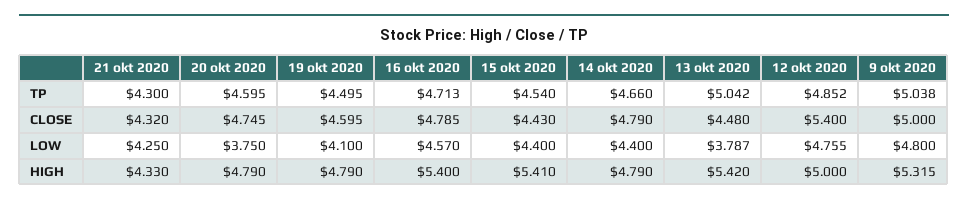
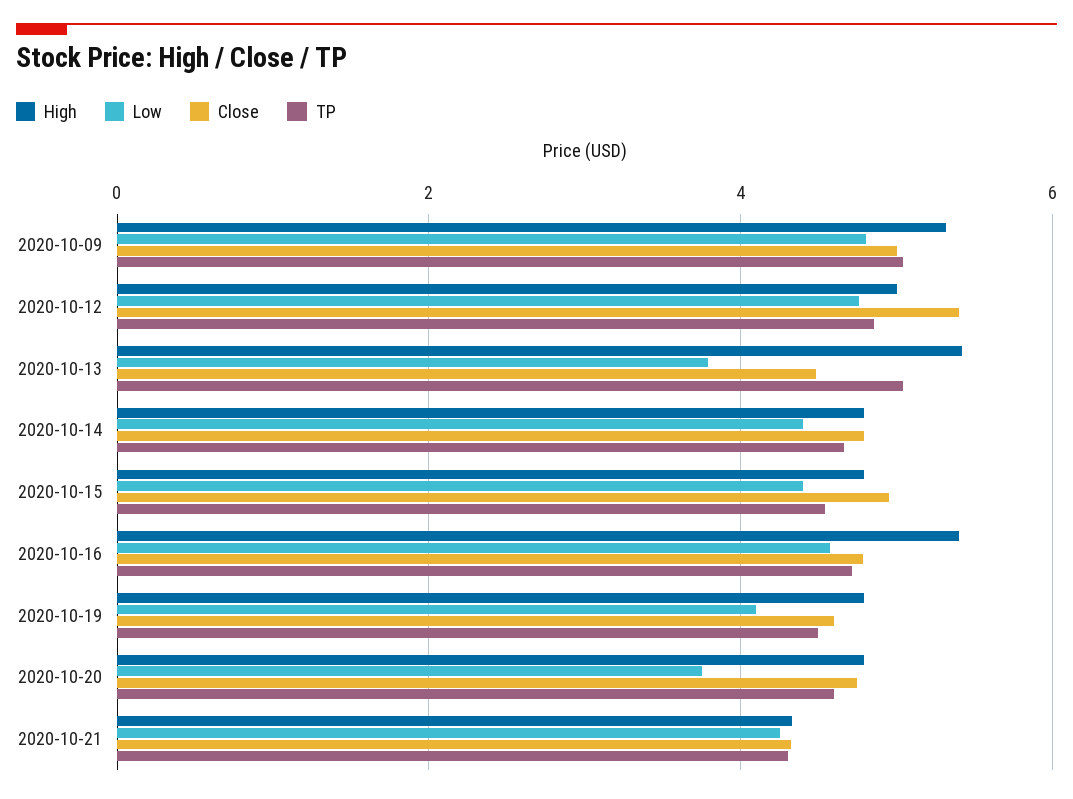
CLOSE, 15 okt 2020: 4.43 -> 5
HIGH, 15 okt 2020: 5.41 -> 4.8

